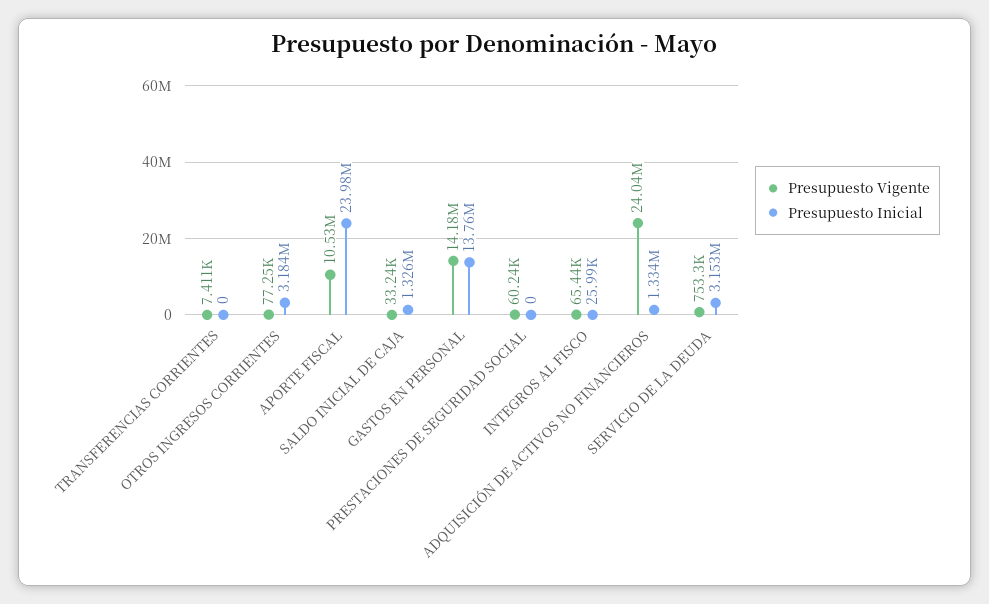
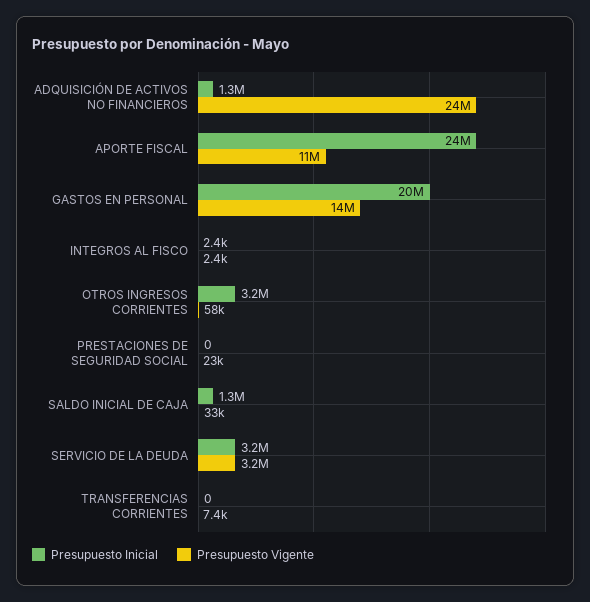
Presupuesto Vigente, OTROS INGRESOS CORRIENTES: 77250 -> 58000
Presupuesto Inicial, GASTOS EN PERSONAL: 13760000 -> 20000000
Presupuesto Vigente, PRESTACIONES DE SEGURIDAD SOCIAL: 60240 -> 23000
Presupuesto Vigente, INTEGROS AL FISCO: 65440 -> 2400
Presupuesto Inicial, INTEGROS AL FISCO: 25990 -> 2400
Presupuesto Vigente, SERVICIO DE LA DEUDA: 753300 -> 3200000

